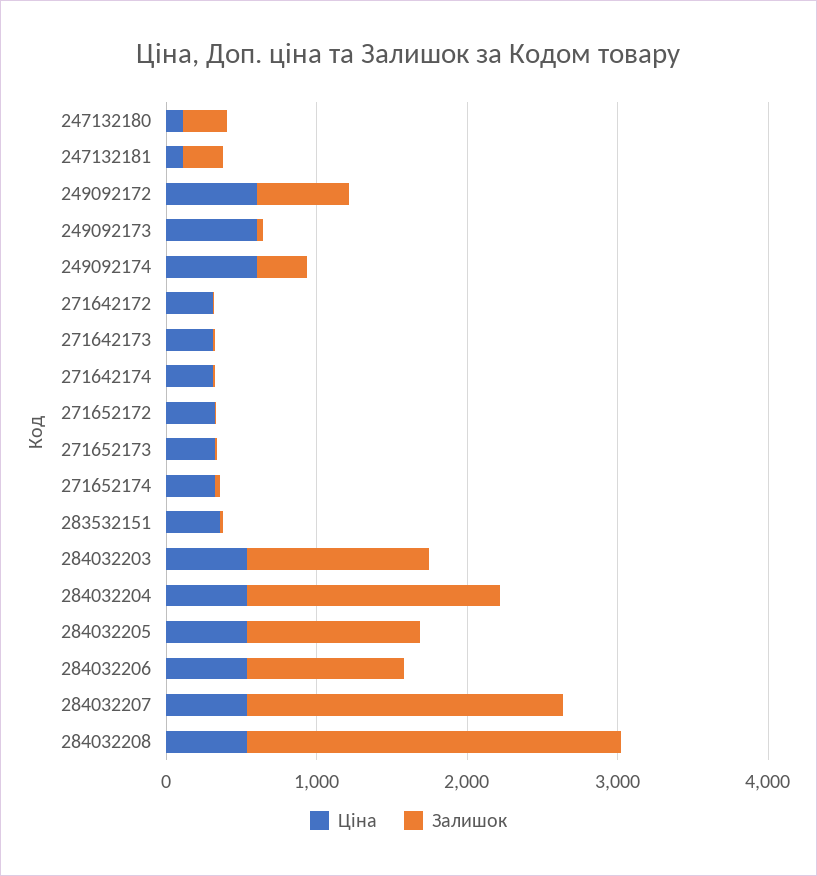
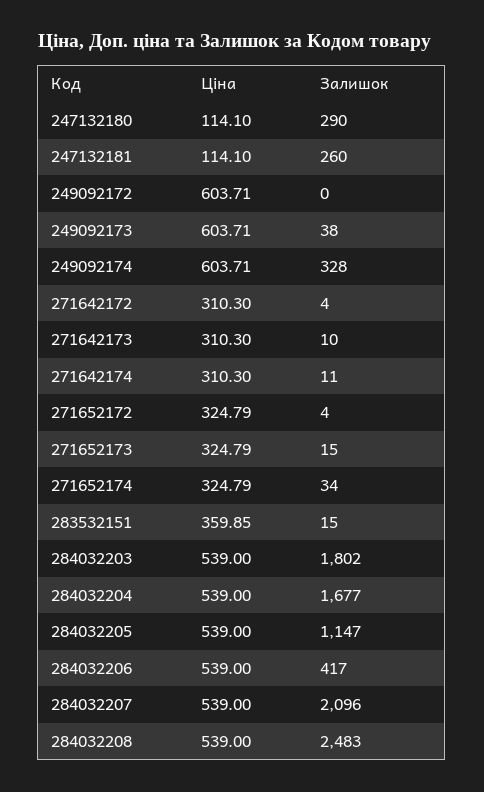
Залишок, 249092172: 600 -> 0
Залишок, 284032203: 1200 -> 1802
Залишок, 284032206: 1000 -> 417

